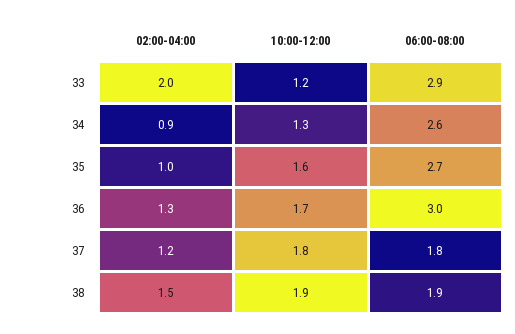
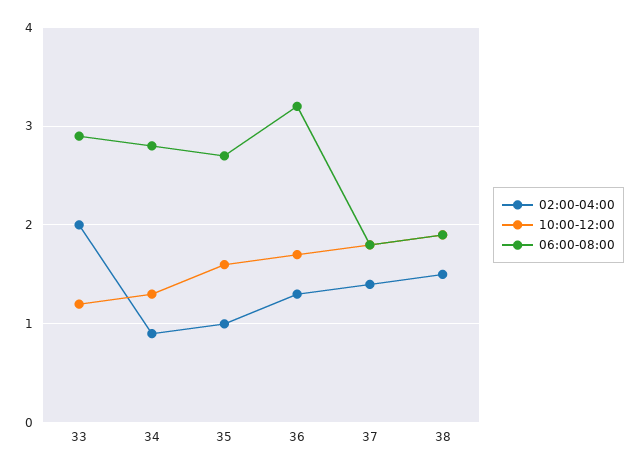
06:00-08:00, 34: 2.6 -> 2.8
06:00-08:00, 36: 3 -> 3.2
02:00-04:00, 37: 1.2 -> 1.4

